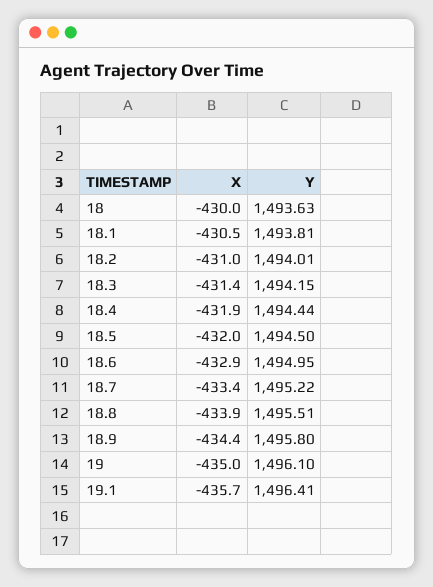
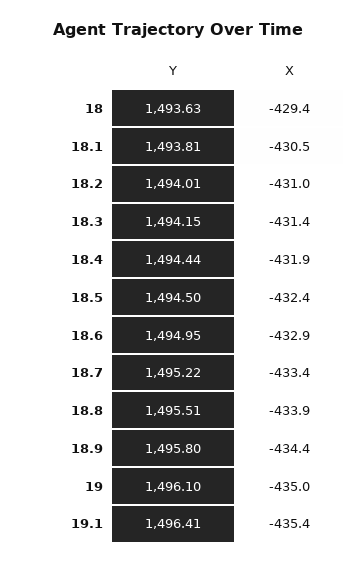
X, 18: -430 -> -429.4
X, 18.5: -432 -> -432.4
X, 19.1: -435.7 -> -435.4

